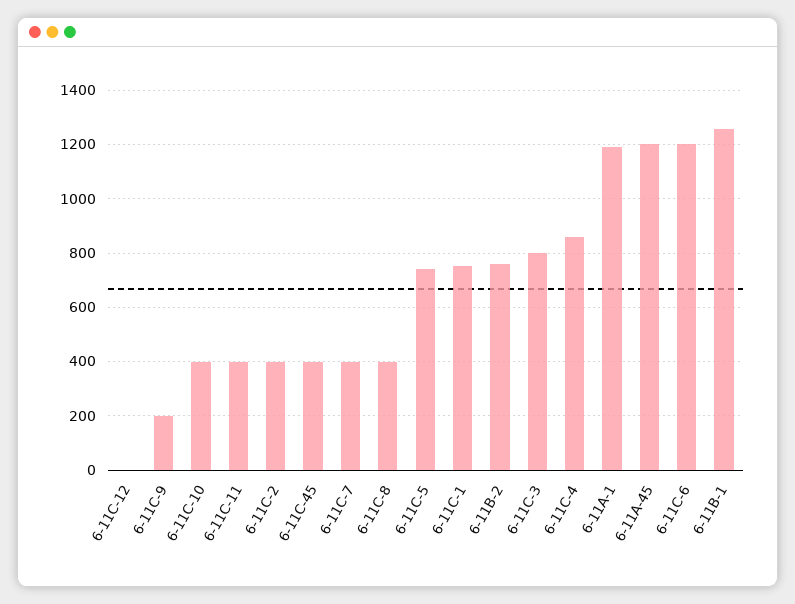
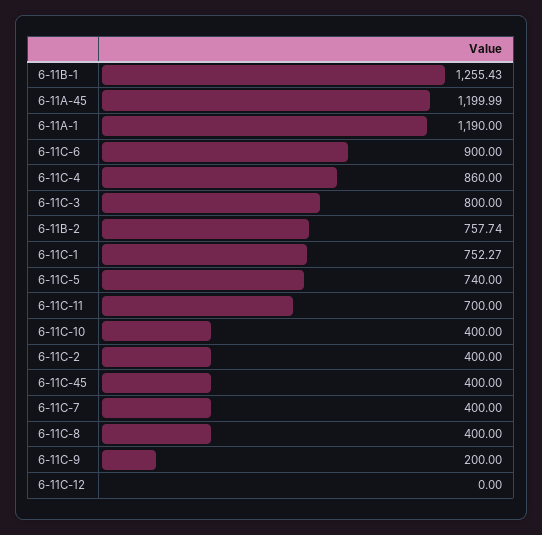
6-11C-11: 400 -> 700
6-11C-6: 1200 -> 900

